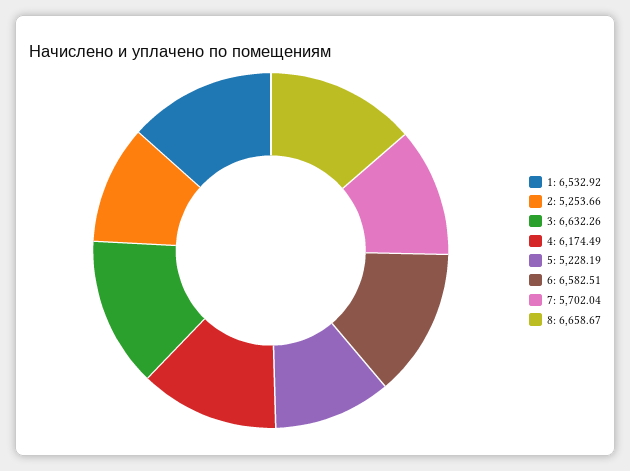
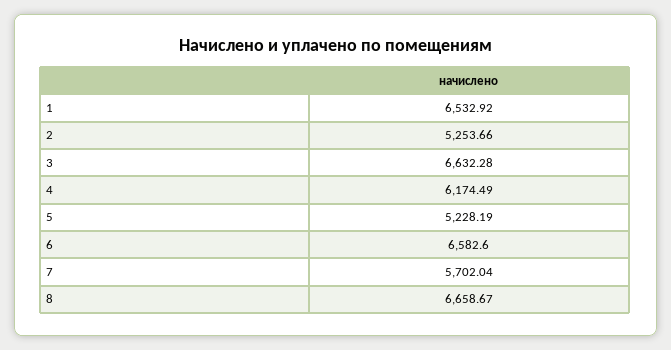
3: 6632.26 -> 6632.28
6: 6582.51 -> 6582.6

